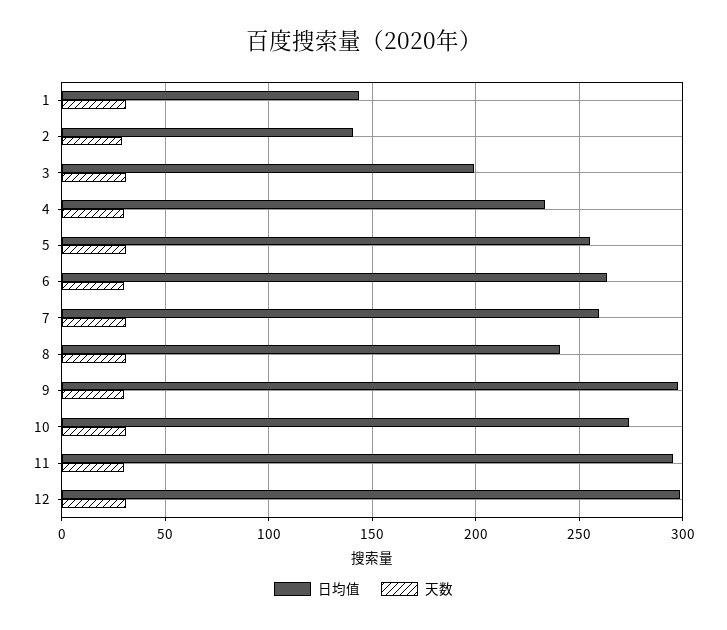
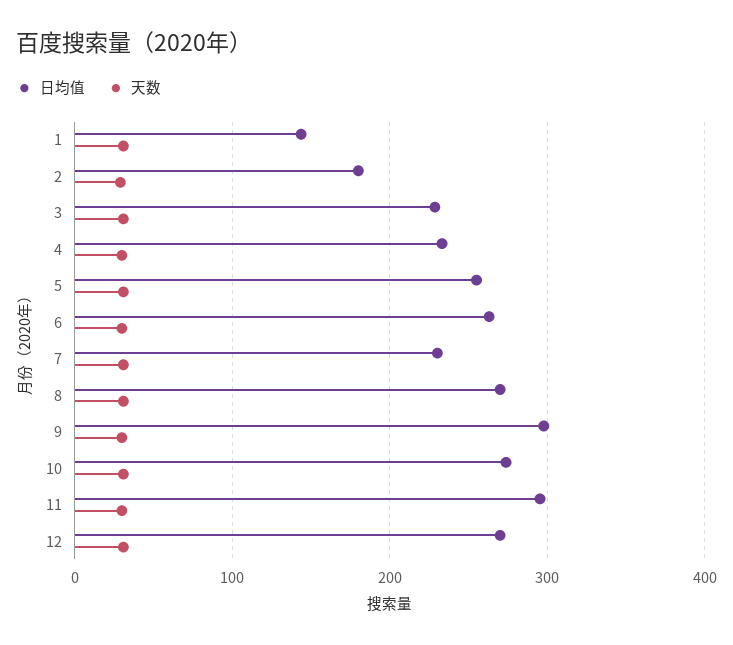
日均值, 2: 140 -> 180
日均值, 3: 200 -> 230
日均值, 7: 260 -> 230
日均值, 8: 240 -> 270
日均值, 12: 300 -> 270

